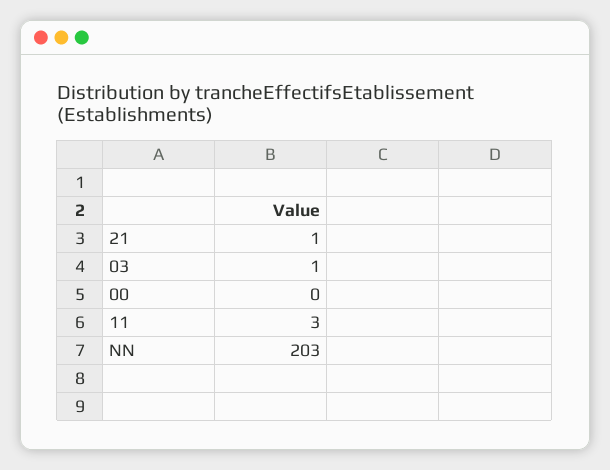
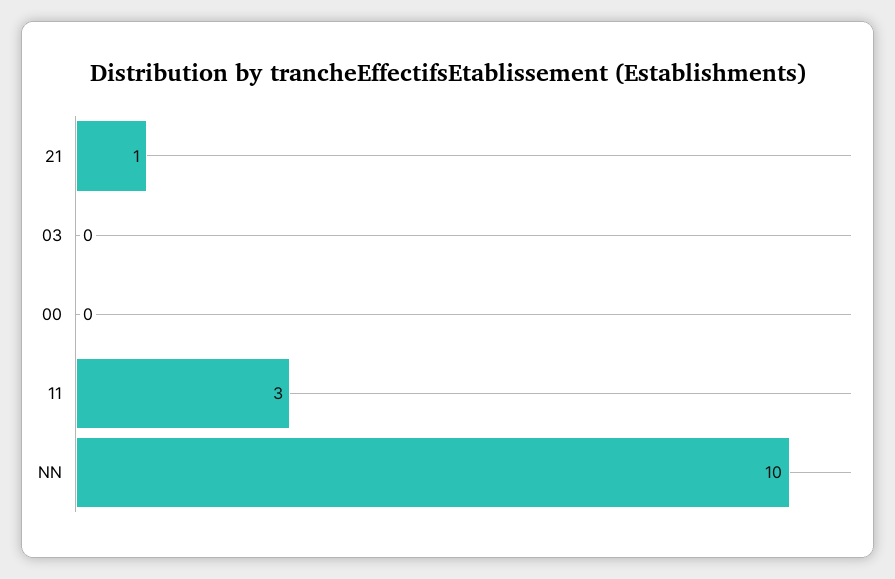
03: 1 -> 0
NN: 203 -> 10

